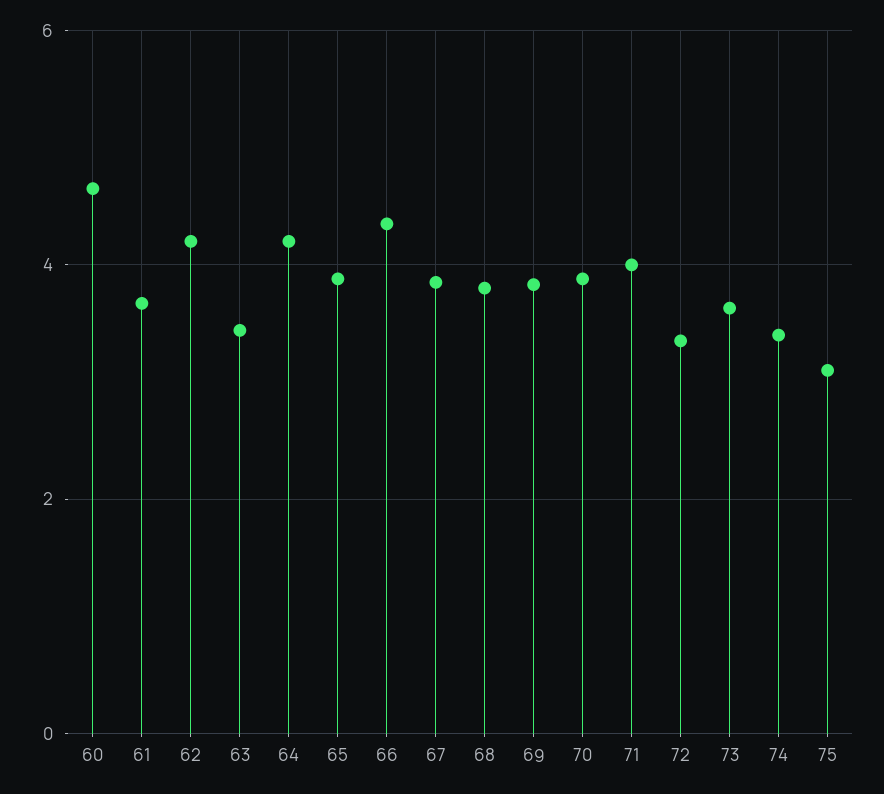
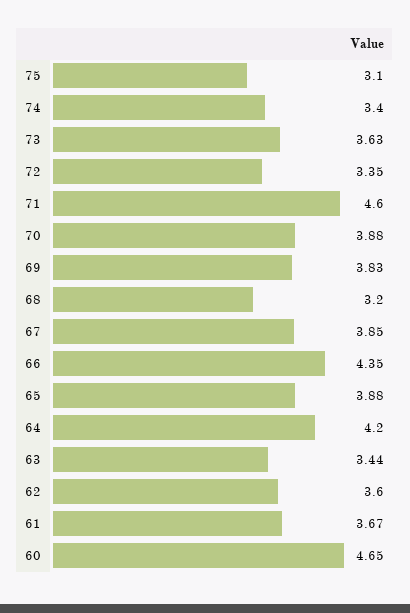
62: 4.2 -> 3.6
68: 3.8 -> 3.2
71: 4 -> 4.6

